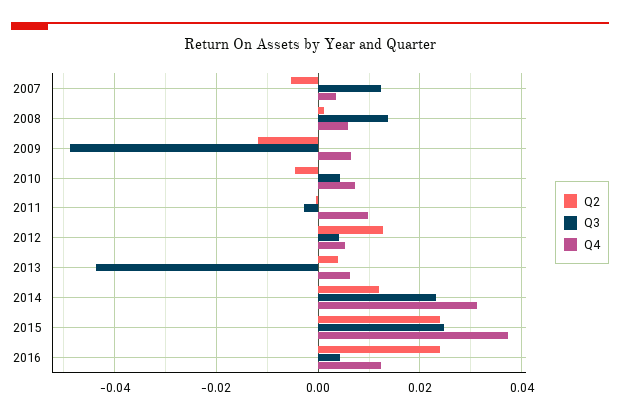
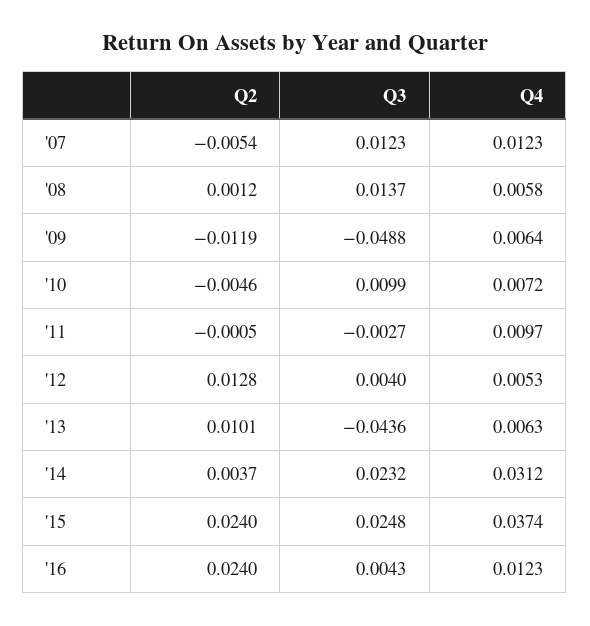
Q4, 2007: 0.004 -> 0.0123
Q3, 2010: 0.004 -> 0.0099
Q2, 2013: 0.004 -> 0.0101
Q2, 2014: 0.012 -> 0.0037

